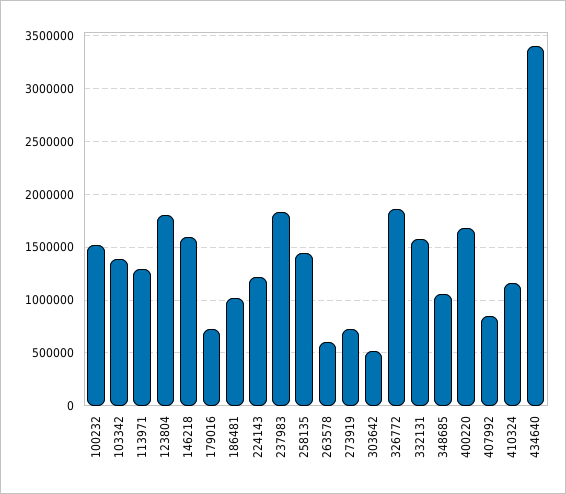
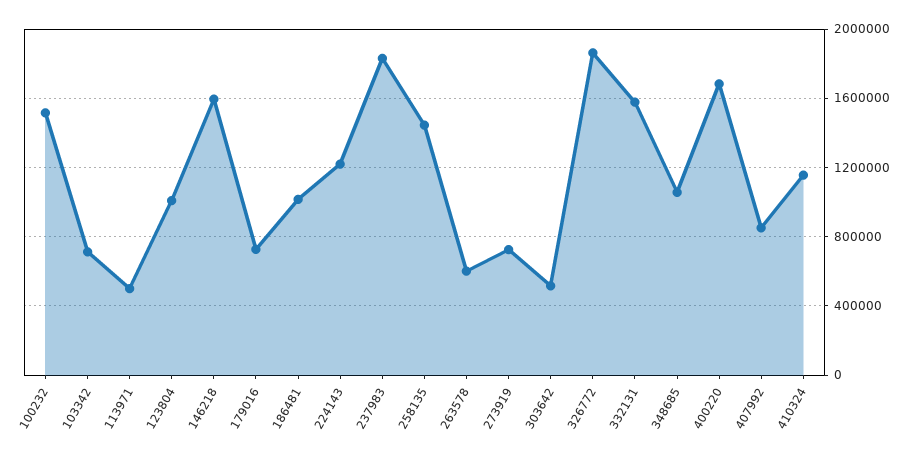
103342: 1400000 -> 700000
113971: 1300000 -> 500000
123804: 1800000 -> 1000000
434640: 3400000 -> none

